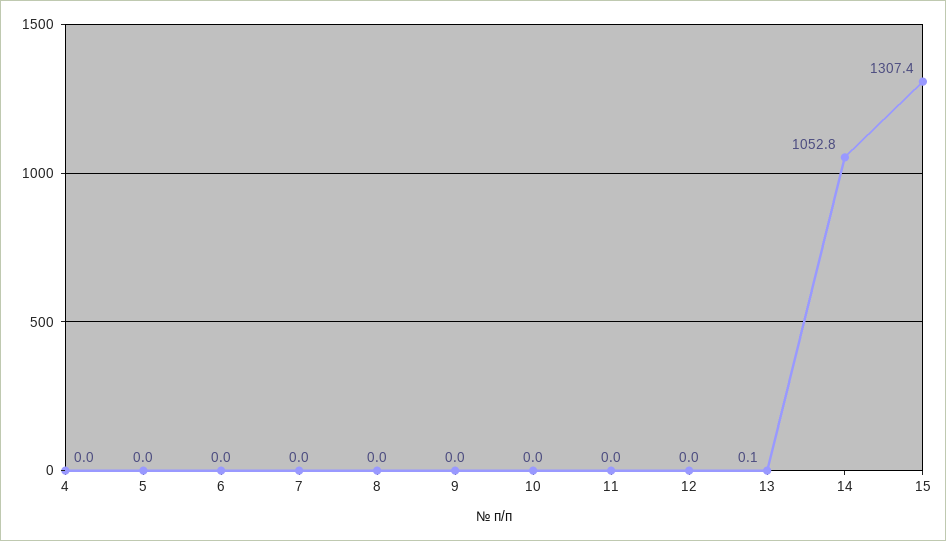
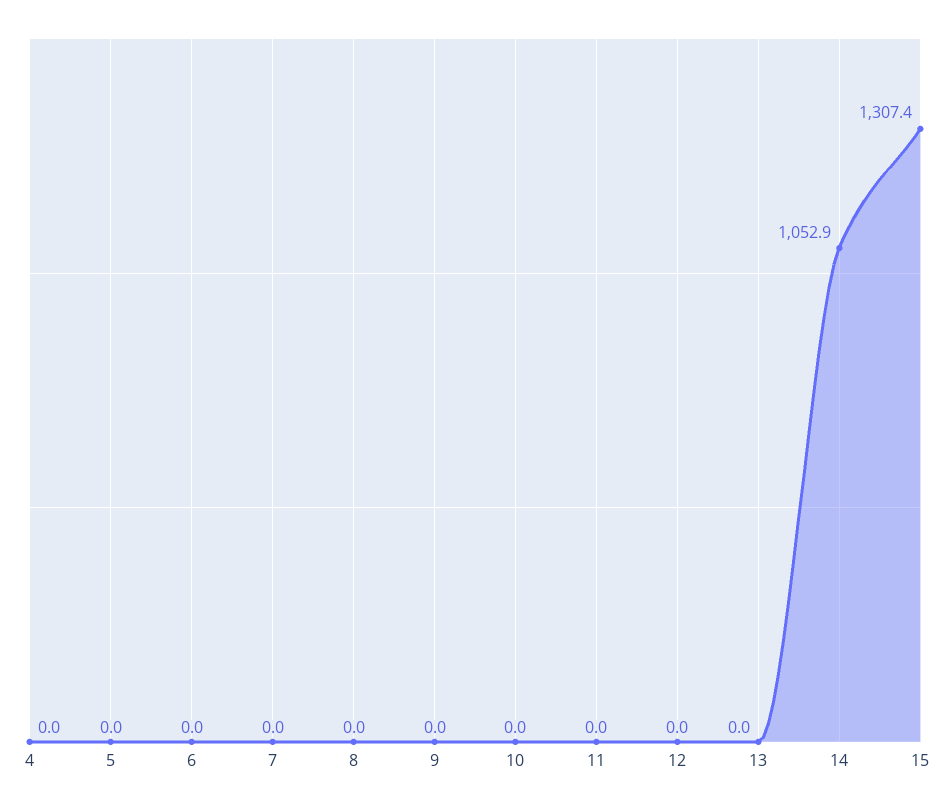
13: 0.1 -> 0
14: 1052.8 -> 1052.9

